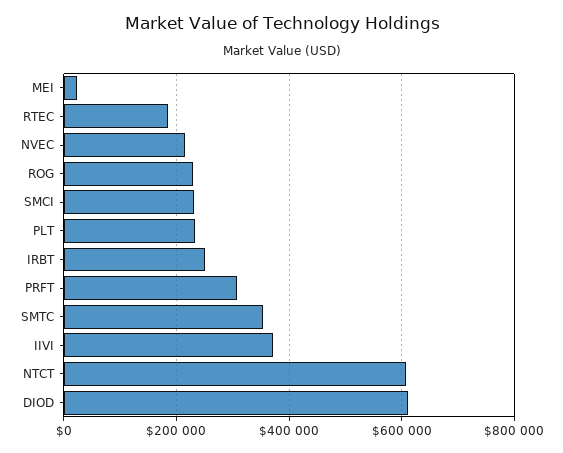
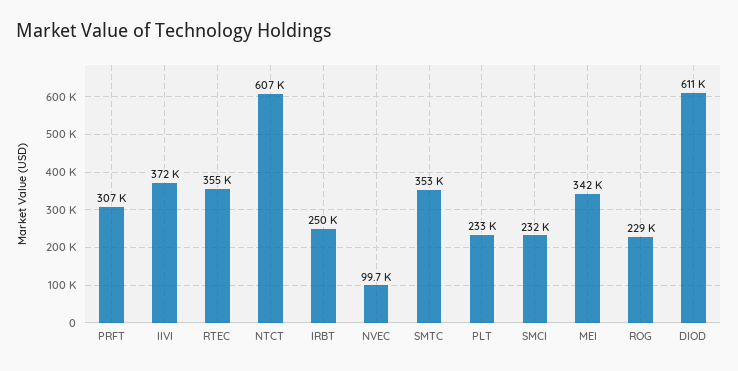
MEI: 20000 -> 342000
RTEC: 180000 -> 355000
NVEC: 220000 -> 99700

